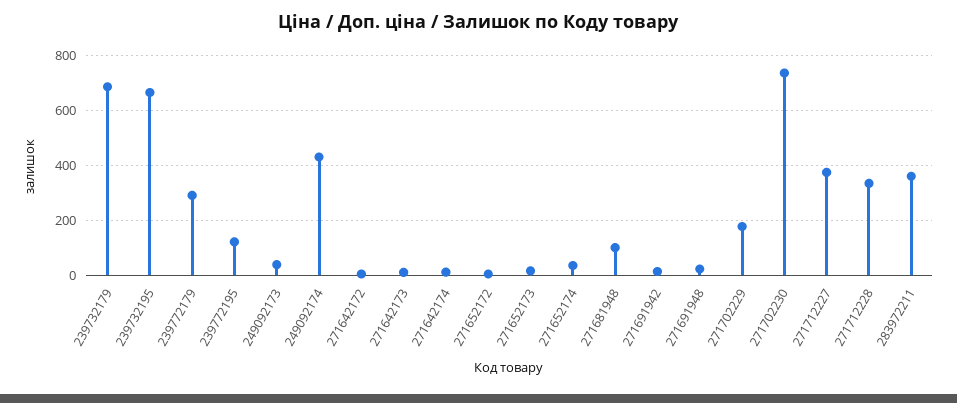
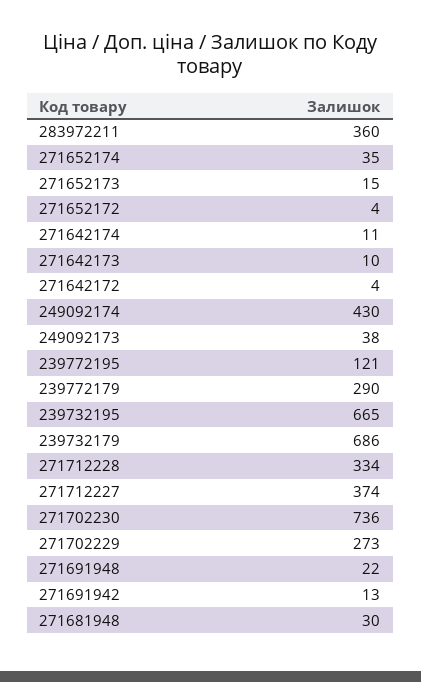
271681948: 100 -> 30
271702229: 175 -> 273

